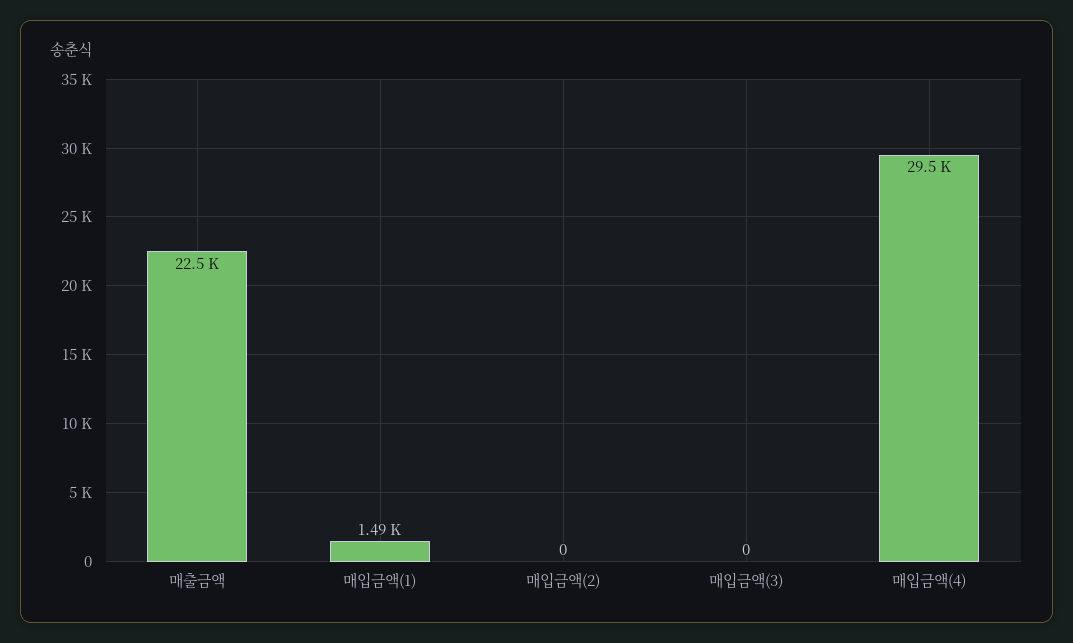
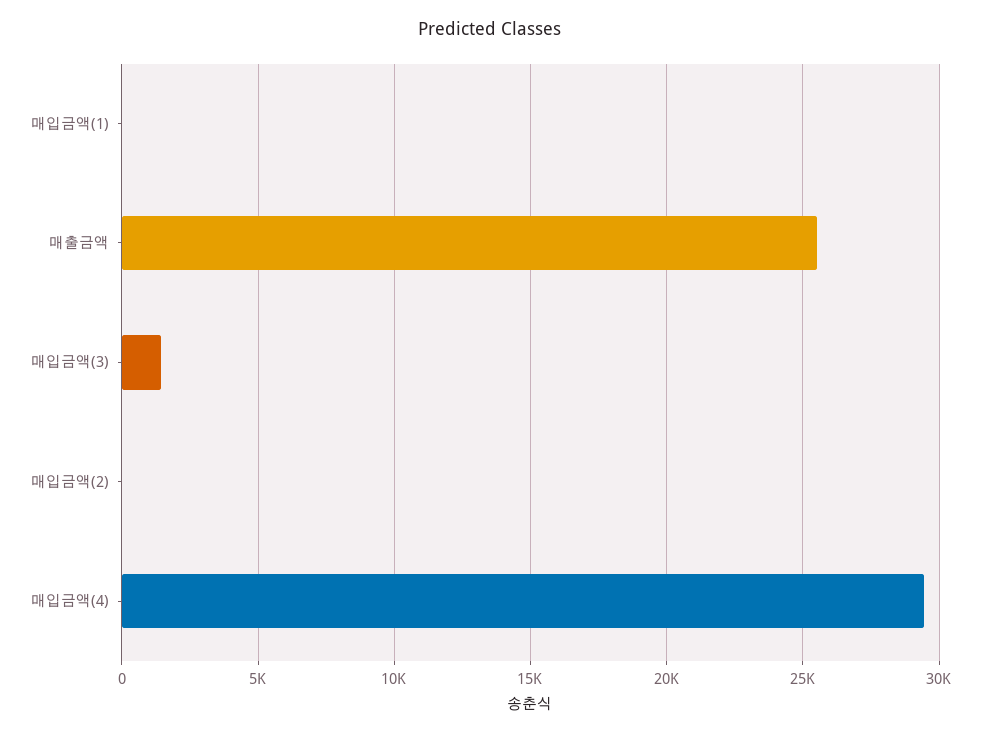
매출금액: 22500 -> 25500
매입금액(1): 1490 -> 0
매입금액(3): 0 -> 1500

